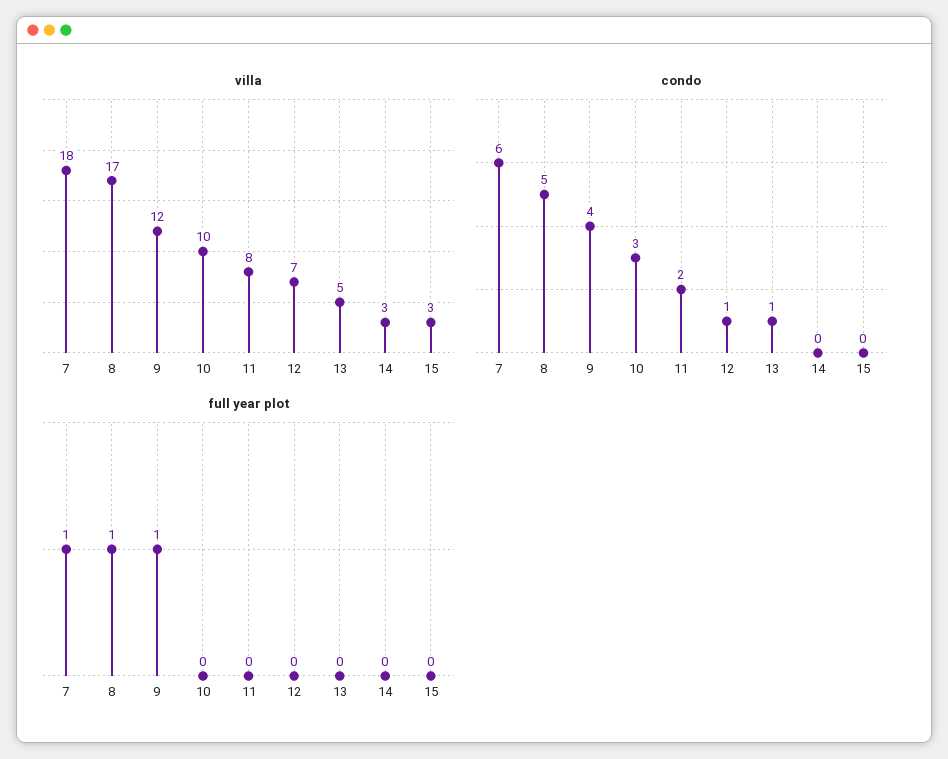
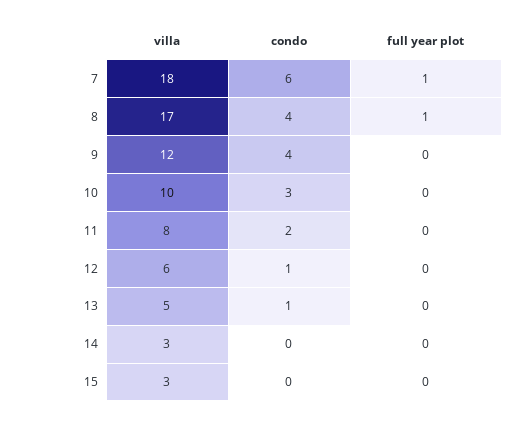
villa, 12: 7 -> 6
condo, 8: 5 -> 4
full year plot, 9: 1 -> 0

